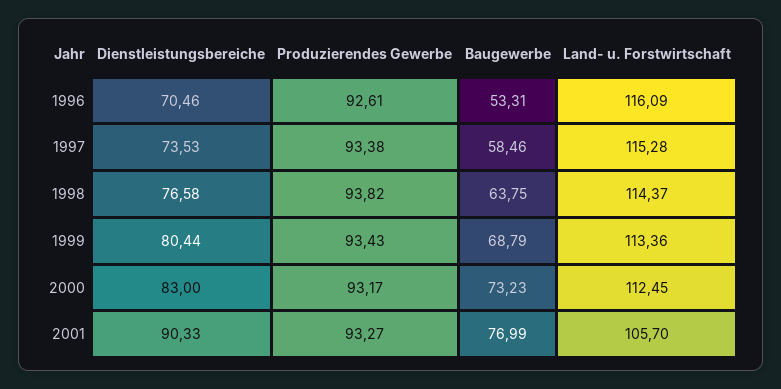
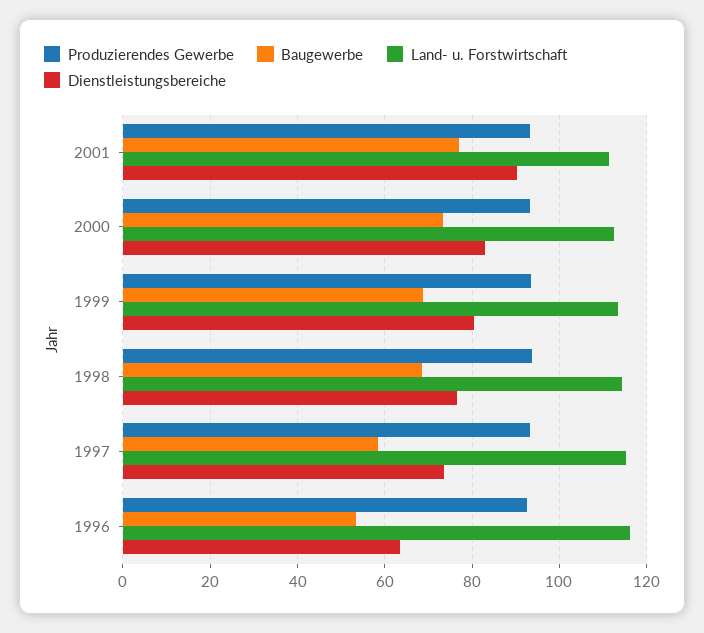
Dienstleistungsbereiche, 1996: 70.46 -> 64
Baugewerbe, 1998: 63.75 -> 68
Land- u. Forstwirtschaft, 2001: 105.7 -> 112

